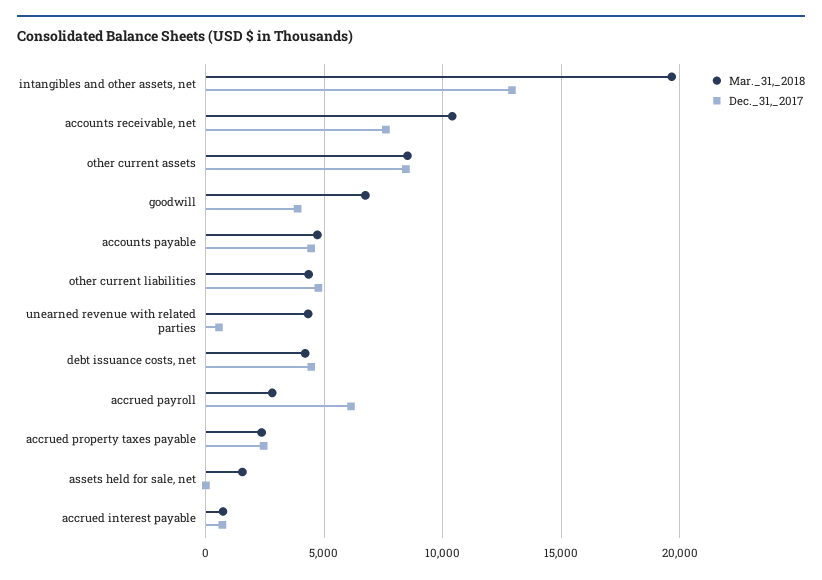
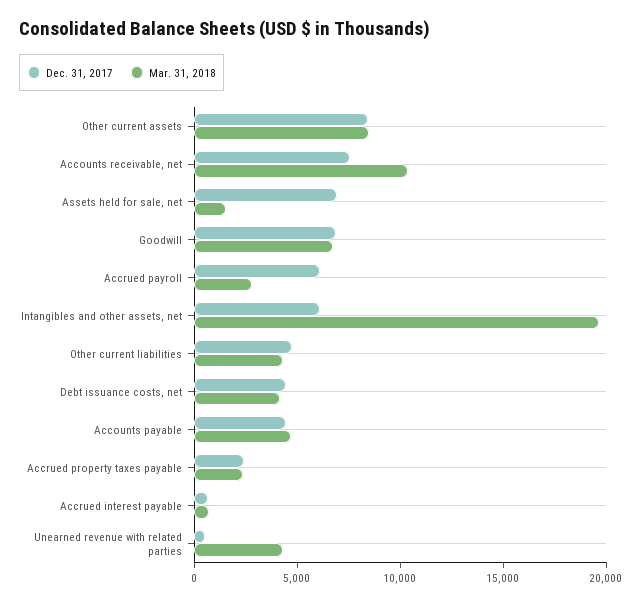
Dec._31,_2017, intangibles and other assets, net: 13000 -> 6000
Dec._31,_2017, goodwill: 4000 -> 7000
Dec._31,_2017, assets held for sale, net: 0 -> 7000

